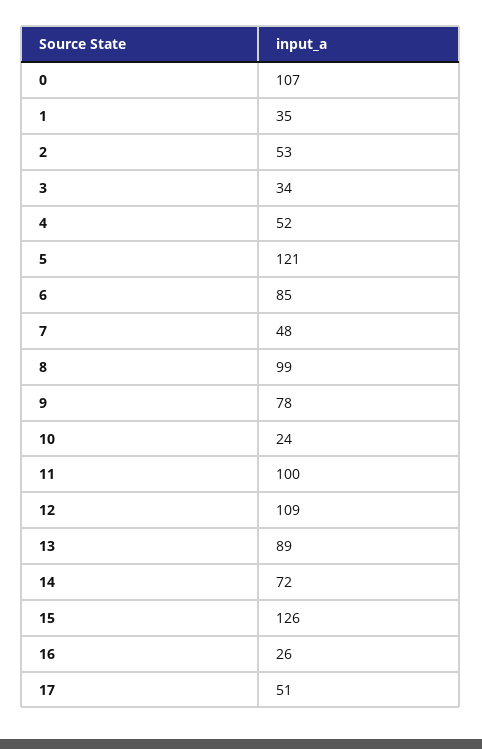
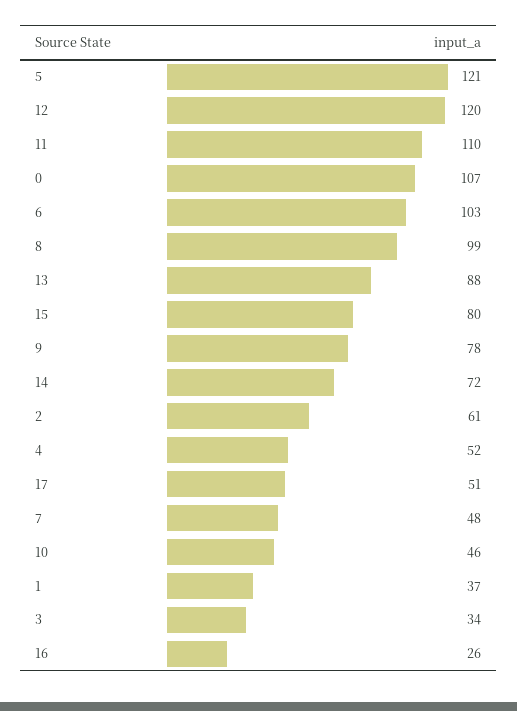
1: 35 -> 37
2: 53 -> 61
6: 85 -> 103
10: 24 -> 46
11: 100 -> 110
12: 109 -> 120
13: 89 -> 88
15: 126 -> 80

